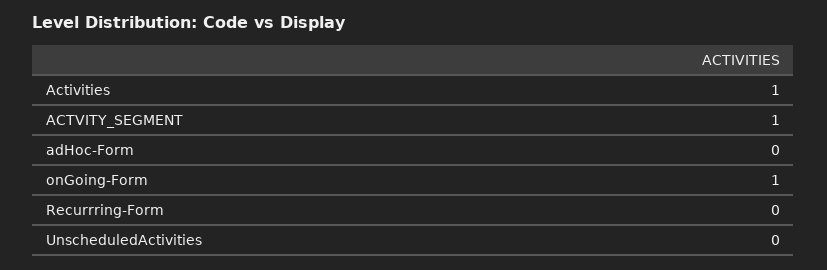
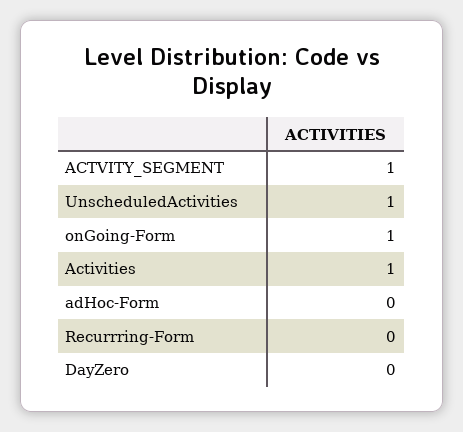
UnscheduledActivities: 0 -> 1
DayZero: none -> 0

